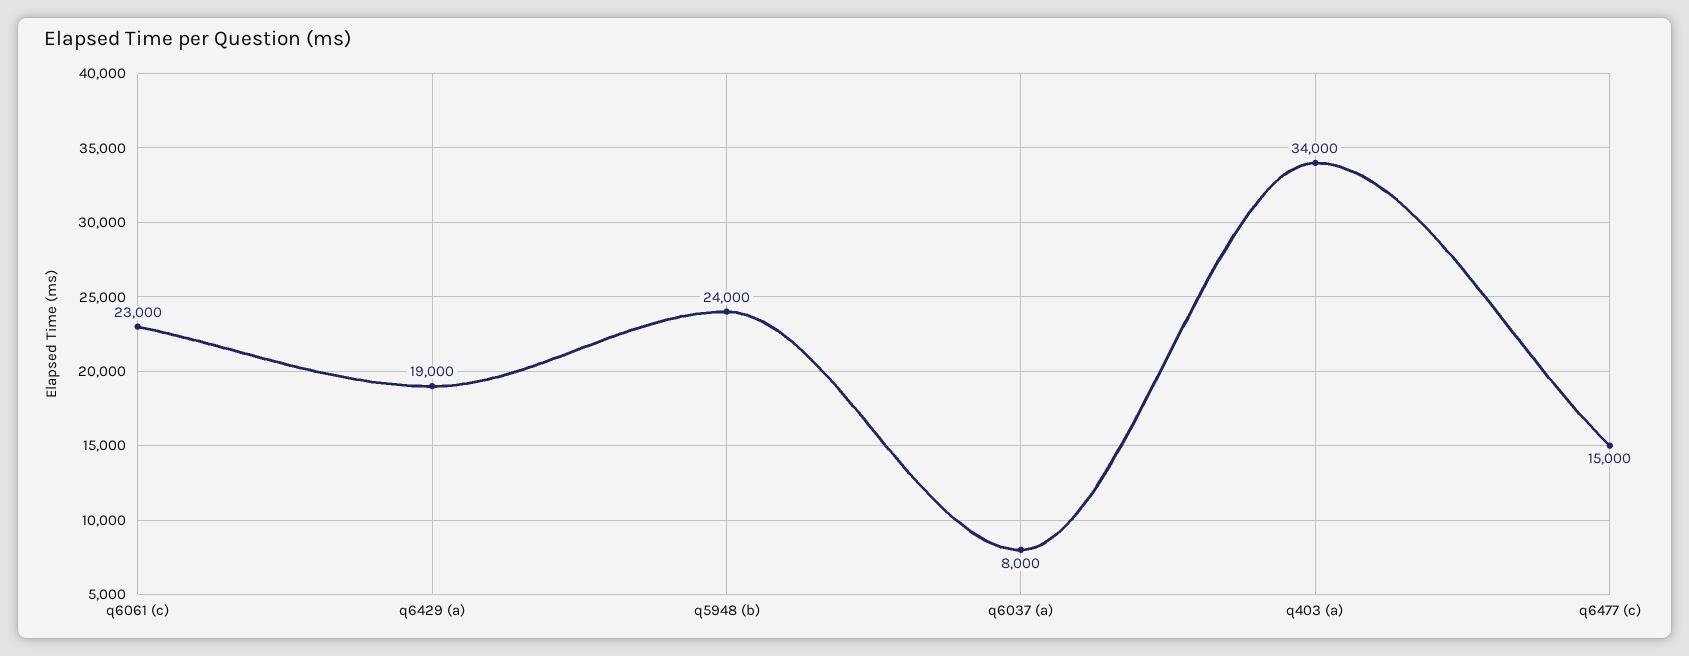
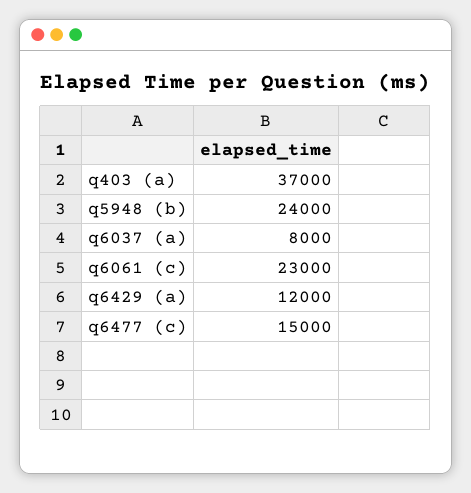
q6429 (a): 19000 -> 12000
q403 (a): 34000 -> 37000

